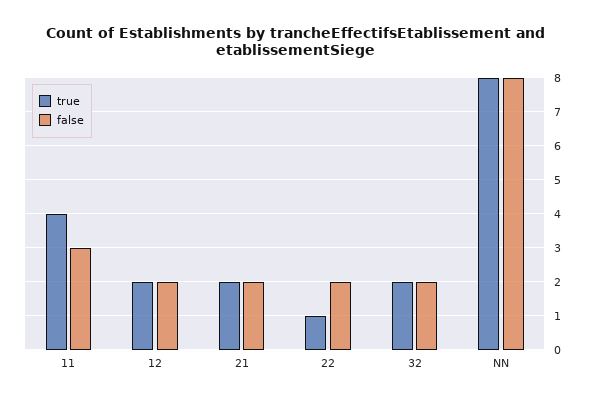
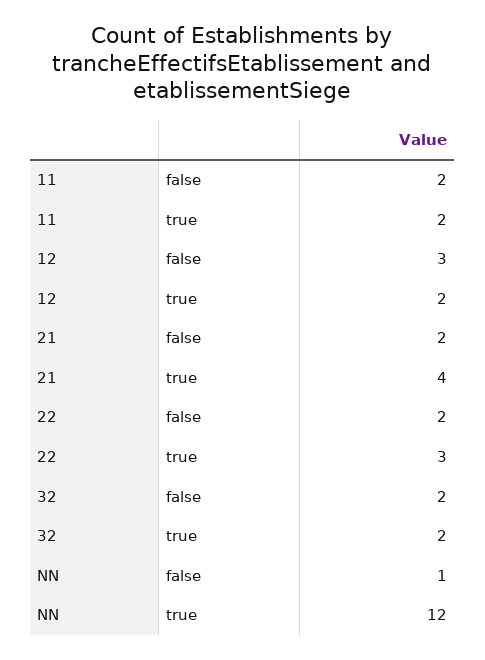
true, 11: 4 -> 2
false, 11: 3 -> 2
false, 12: 2 -> 3
true, 21: 2 -> 4
true, 22: 1 -> 3
true, NN: 8 -> 12
false, NN: 8 -> 1

